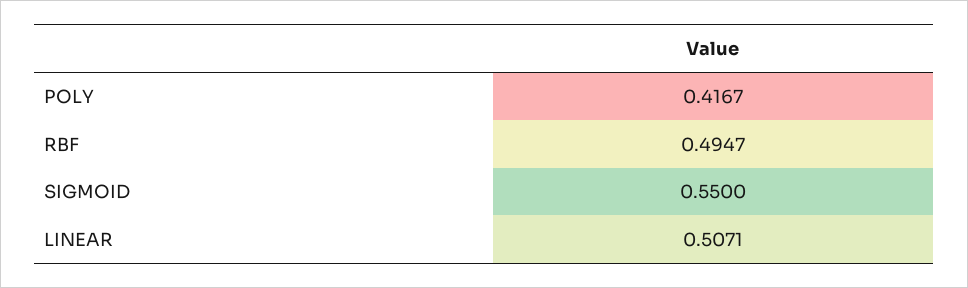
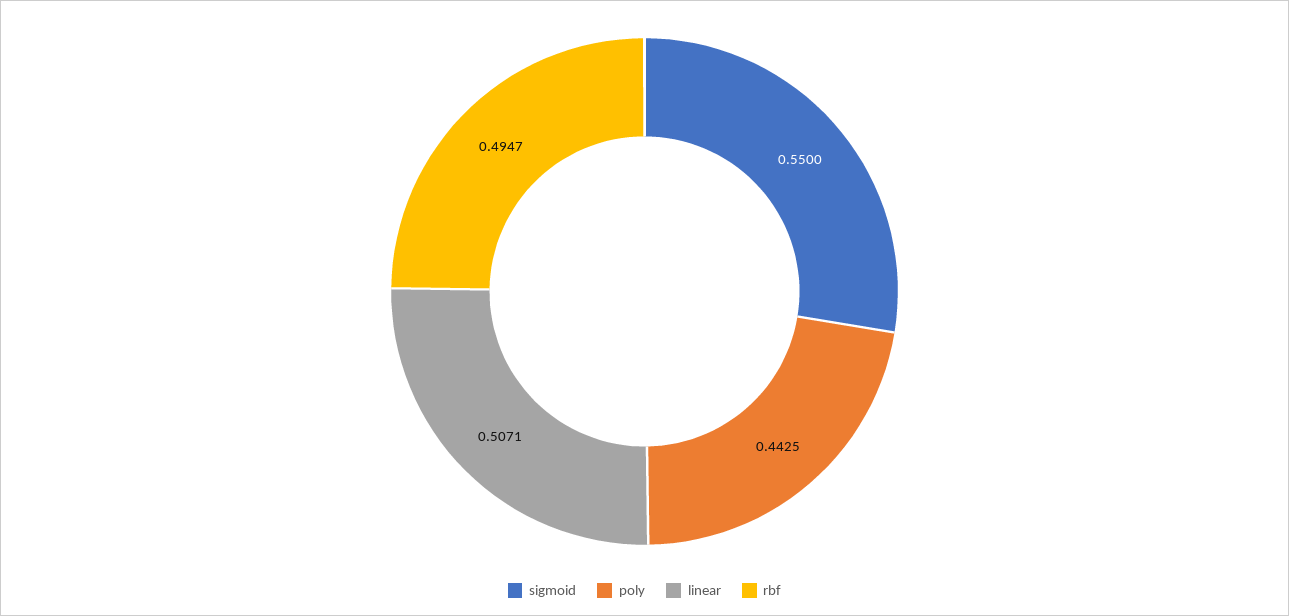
POLY: 0.4167 -> 0.4425

